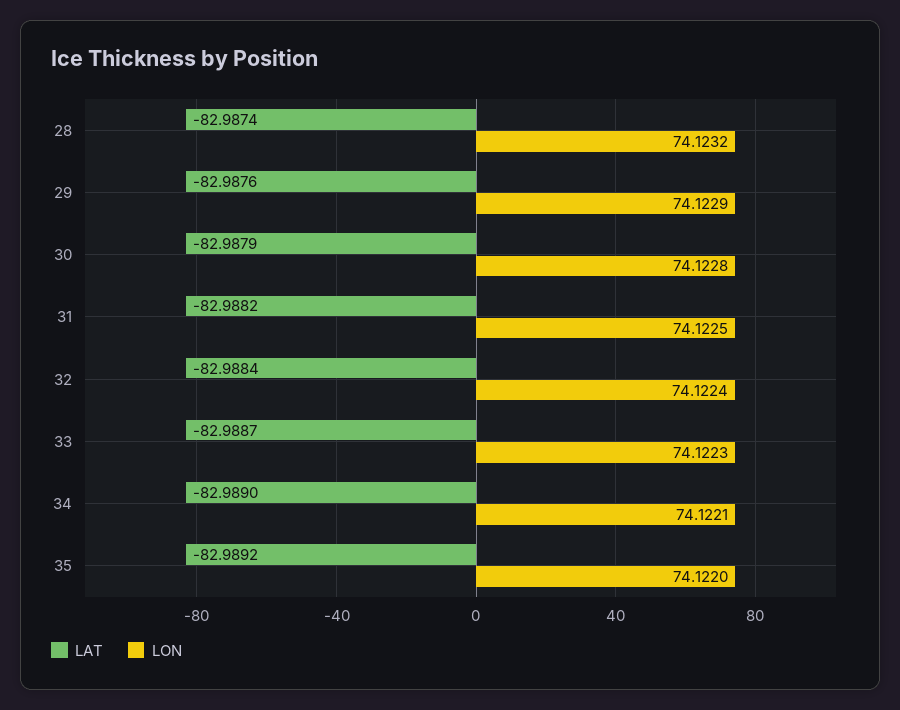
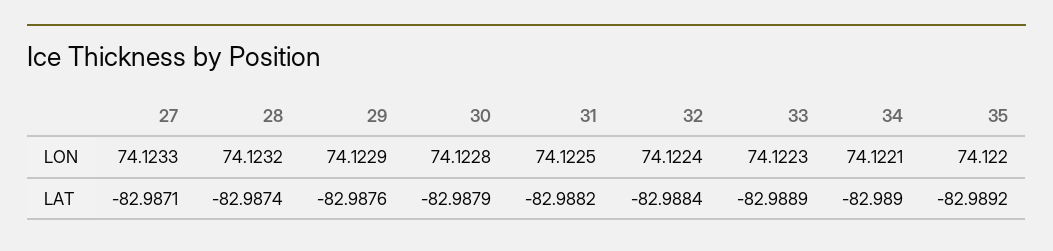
LAT, 33: -82.9887 -> -82.9889
LON, 27: none -> 74.1233
LAT, 27: none -> -82.9871

